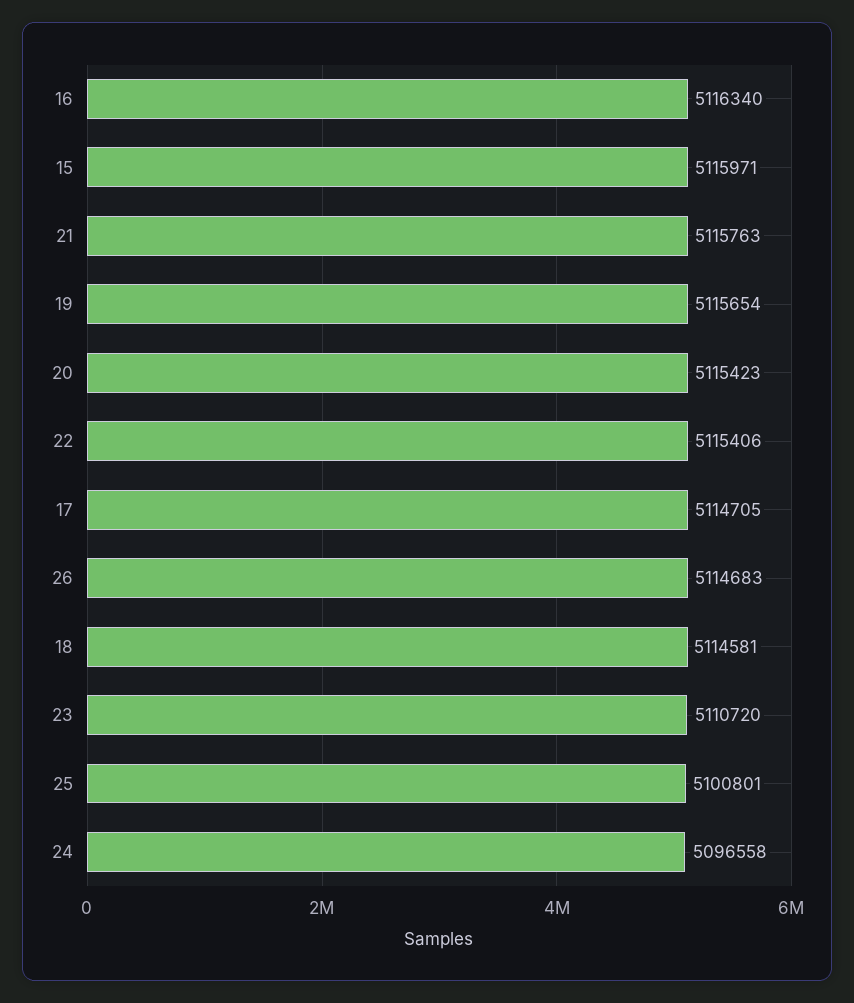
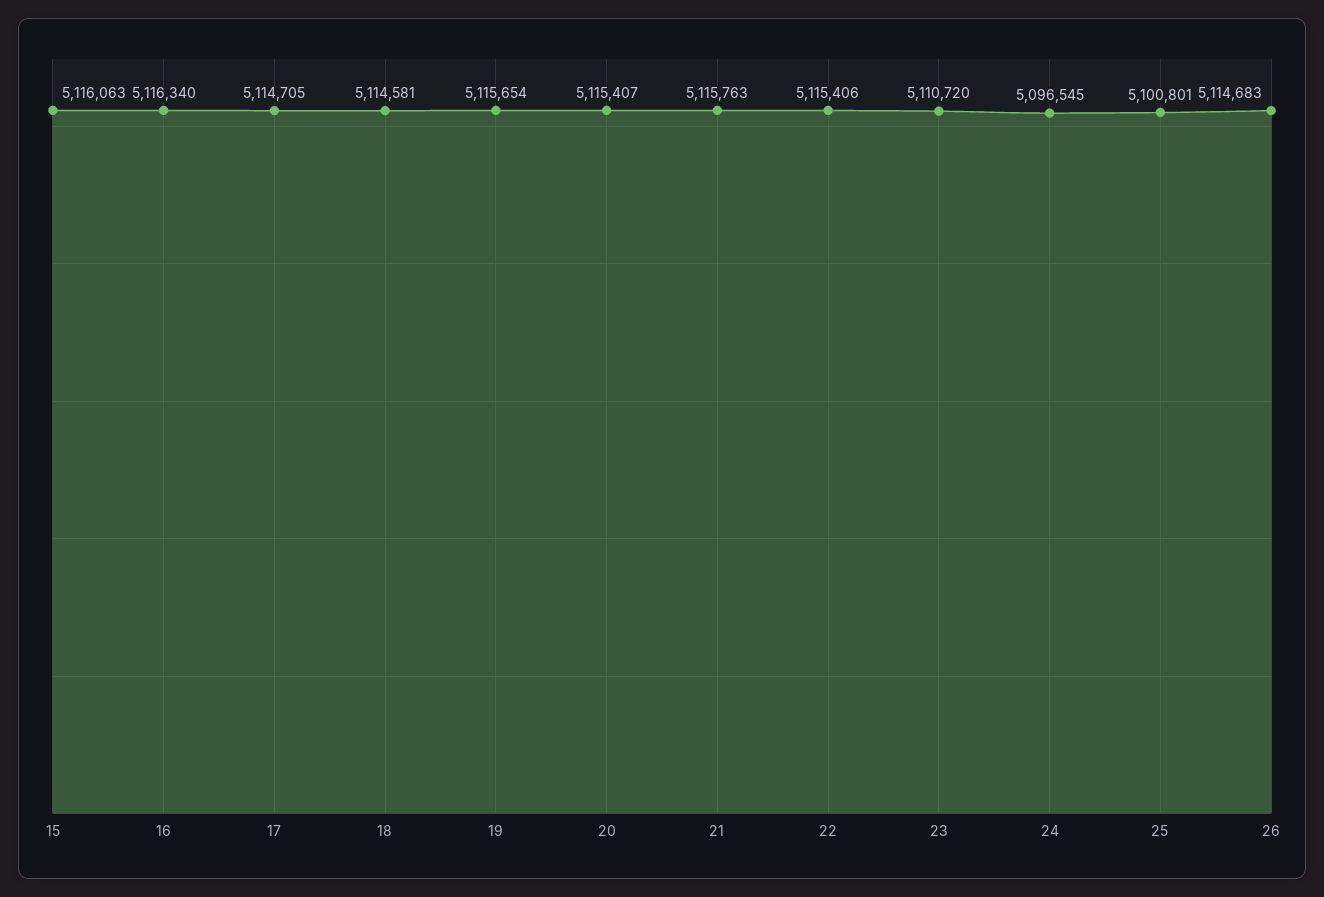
15: 5115971 -> 5116063
20: 5115423 -> 5115407
24: 5096558 -> 5096545

